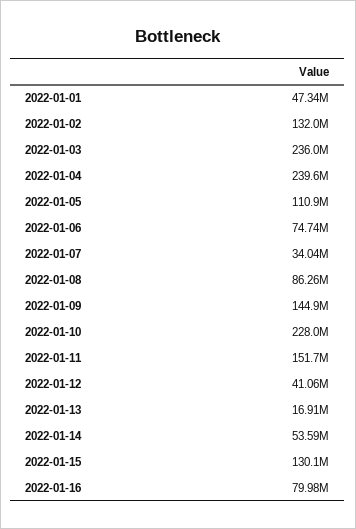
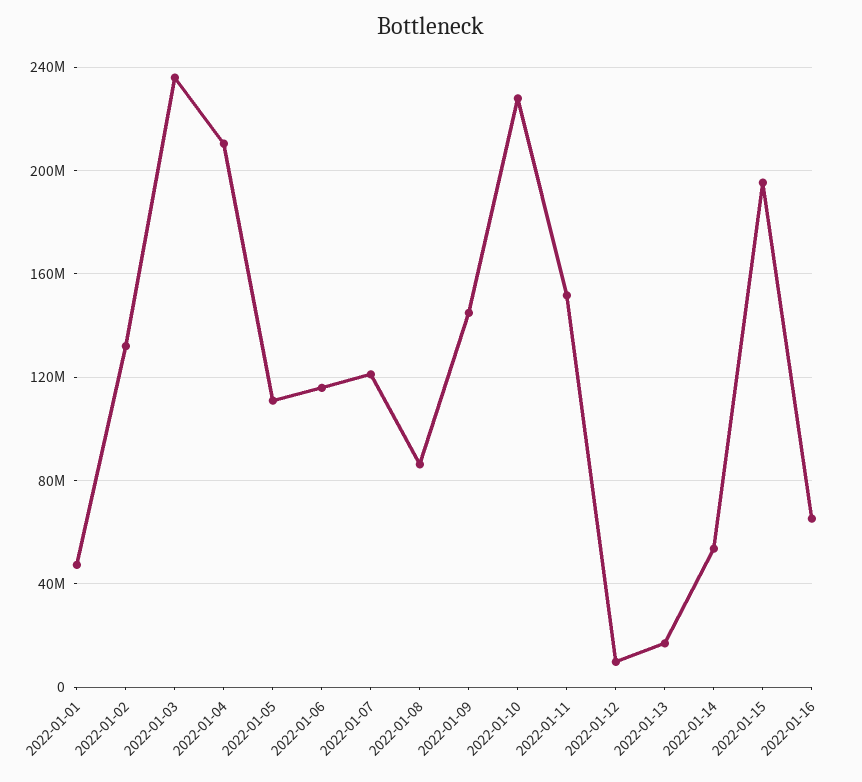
2022-01-04: 239600000 -> 210000000
2022-01-06: 74740000 -> 115000000
2022-01-07: 34040000 -> 120000000
2022-01-12: 41060000 -> 10000000
2022-01-15: 130100000 -> 195000000
2022-01-16: 79980000 -> 65000000

